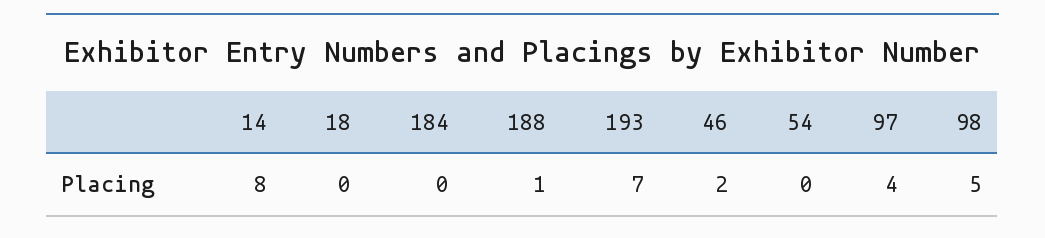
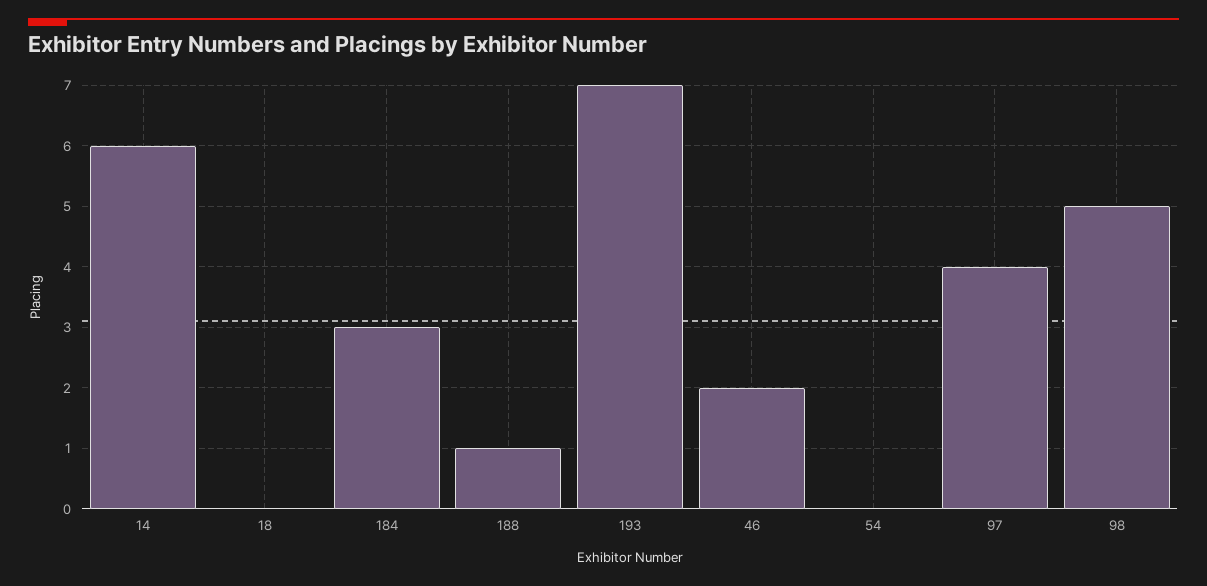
14: 8 -> 6
184: 0 -> 3

